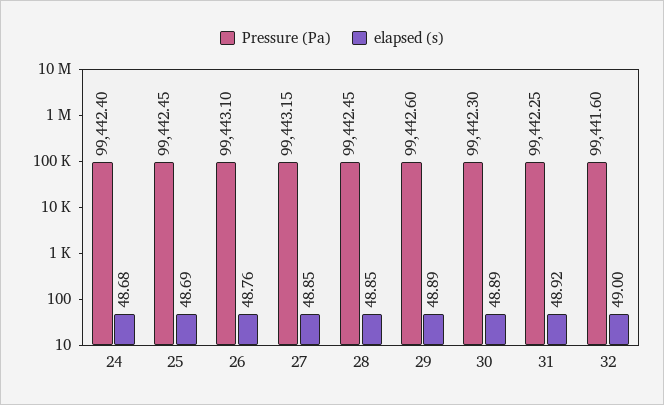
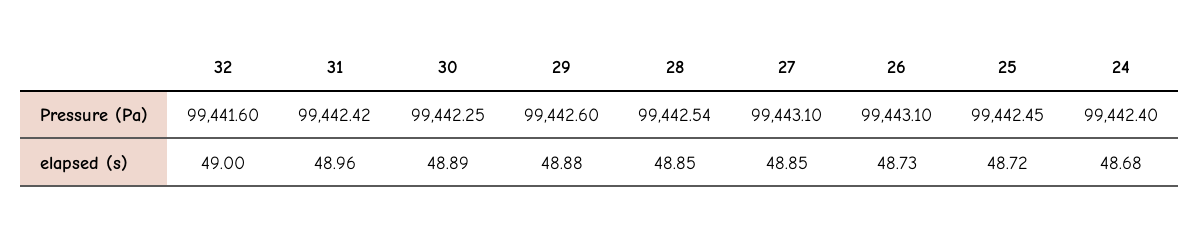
elapsed (s), 25: 48.69 -> 48.72
elapsed (s), 26: 48.76 -> 48.73
Pressure (Pa), 27: 99443.15 -> 99443.1
Pressure (Pa), 28: 99442.45 -> 99442.54
elapsed (s), 29: 48.89 -> 48.88
Pressure (Pa), 30: 99442.3 -> 99442.25
Pressure (Pa), 31: 99442.25 -> 99442.42
elapsed (s), 31: 48.92 -> 48.96

